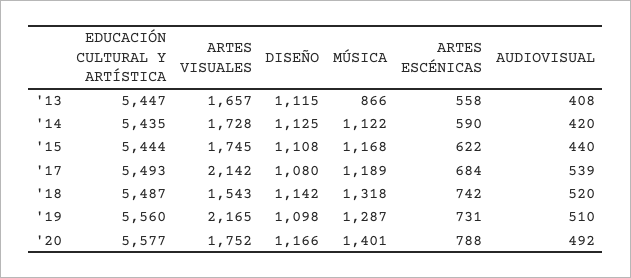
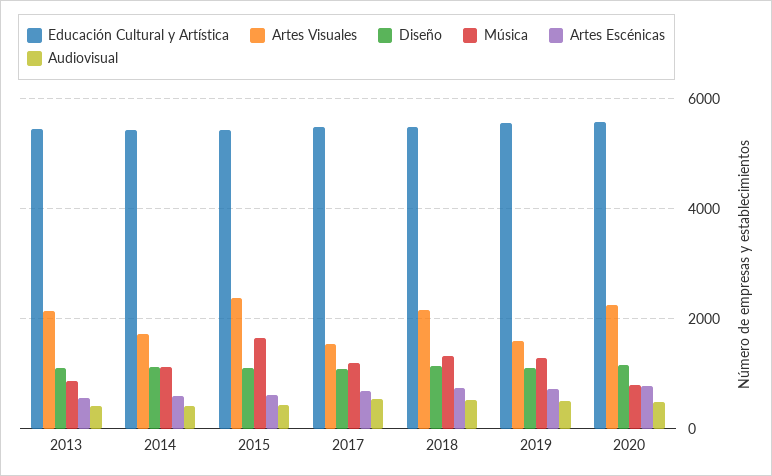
ARTES VISUALES, '13: 1657 -> 2200
ARTES VISUALES, '15: 1745 -> 2400
MÚSICA, '15: 1168 -> 1600
ARTES VISUALES, '17: 2142 -> 1600
ARTES VISUALES, '18: 1543 -> 2200
ARTES VISUALES, '19: 2165 -> 1600
ARTES VISUALES, '20: 1752 -> 2200
MÚSICA, '20: 1401 -> 800

